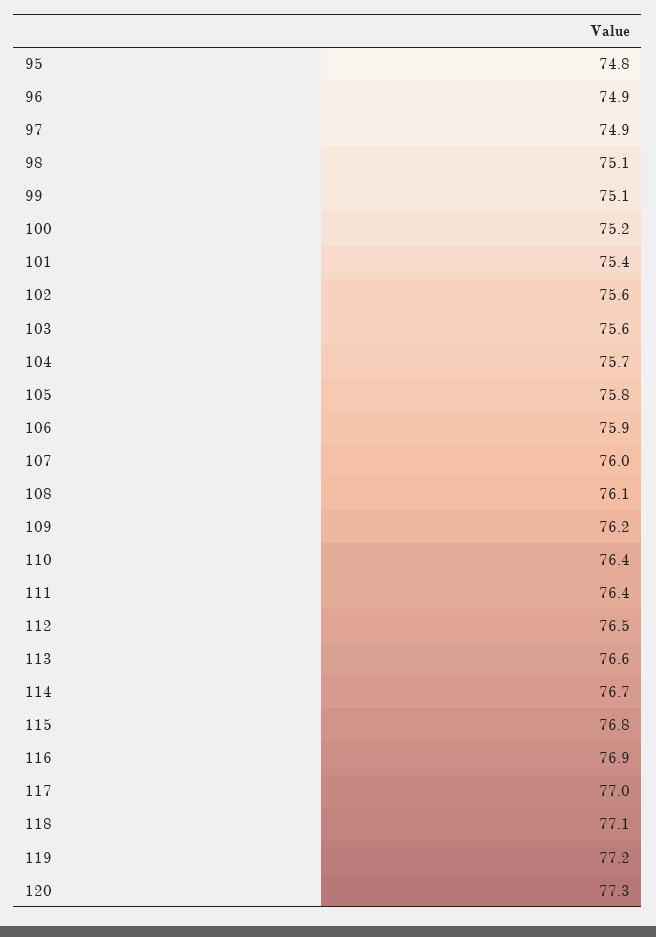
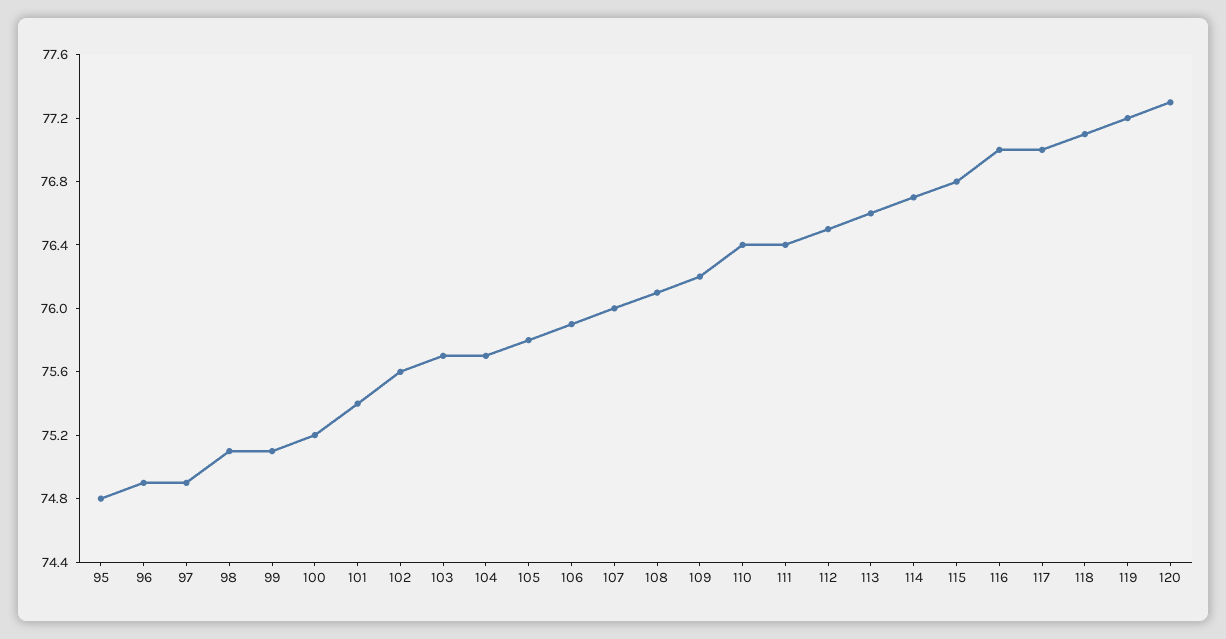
103: 75.6 -> 75.7
116: 76.9 -> 77

